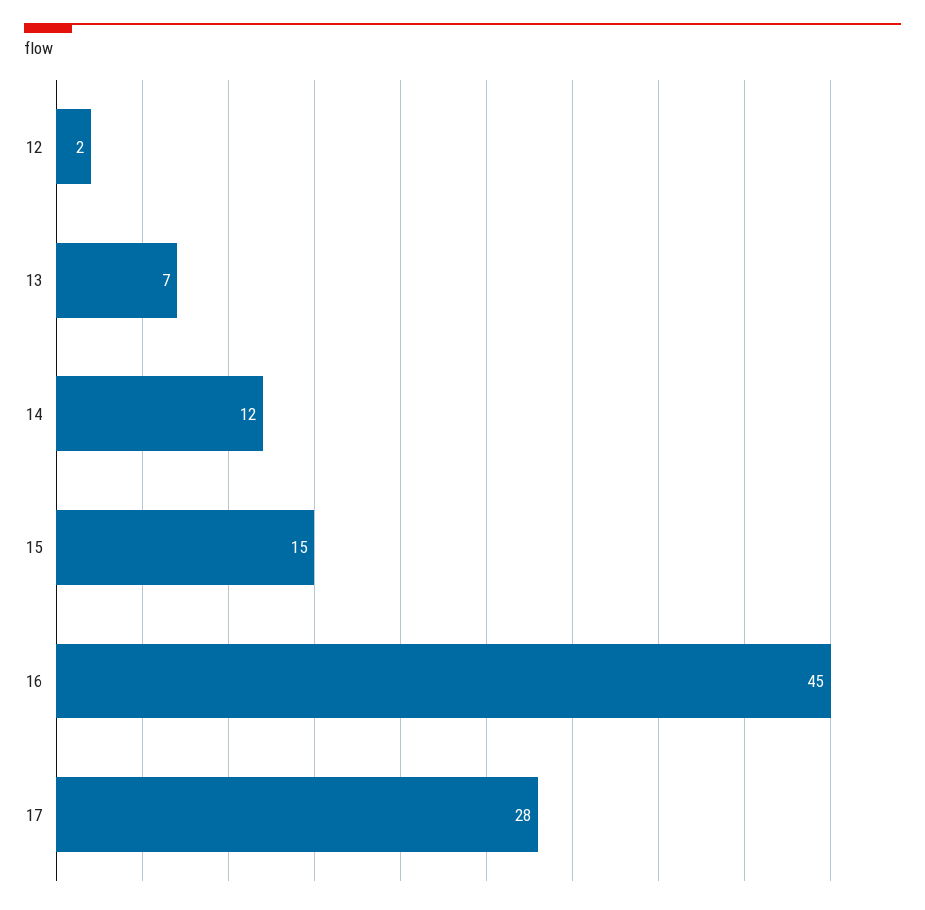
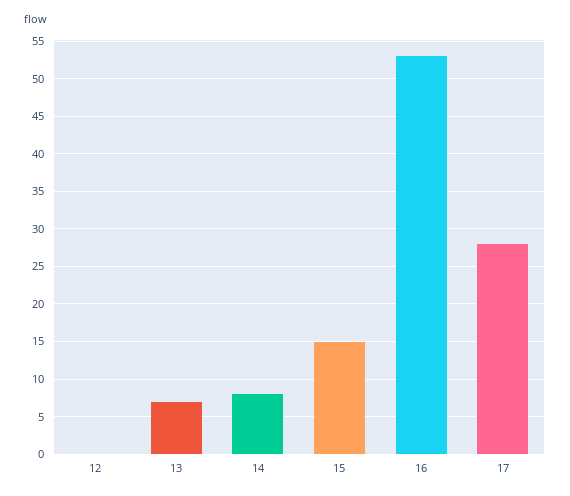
12: 2 -> 0
14: 12 -> 8
16: 45 -> 53

